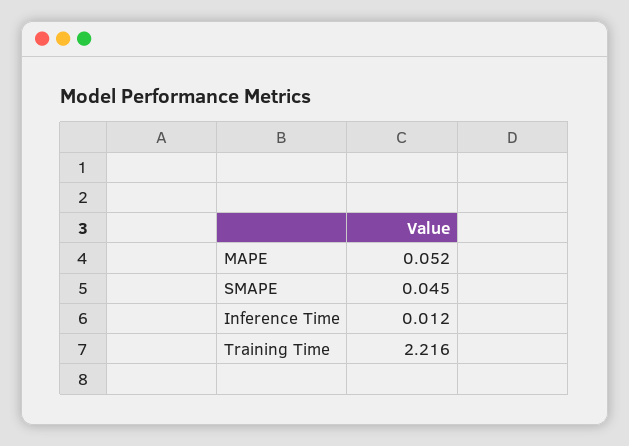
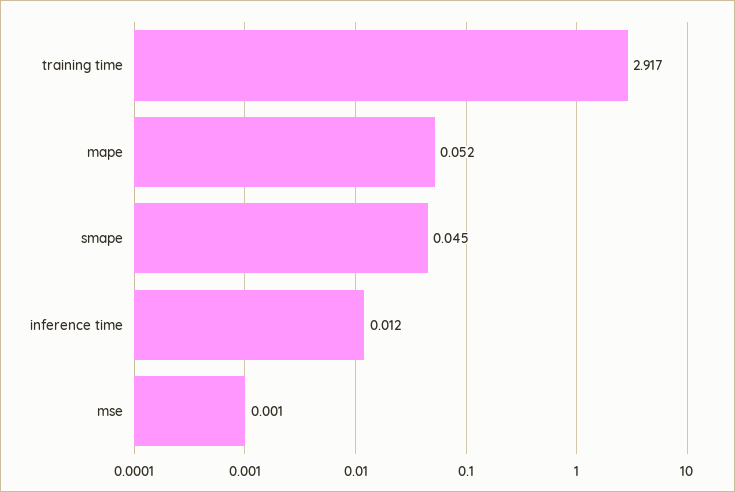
Training Time: 2.216 -> 2.917
mse: none -> 0.001

